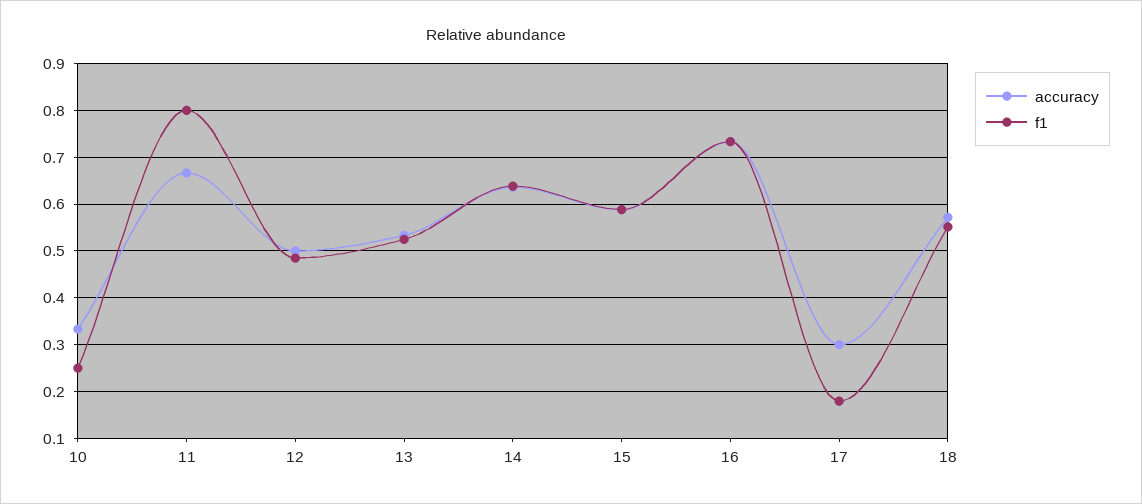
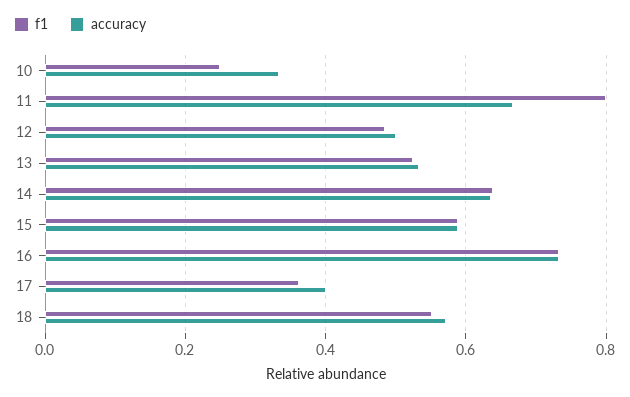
accuracy, 17: 0.3 -> 0.4
f1, 17: 0.18 -> 0.36

